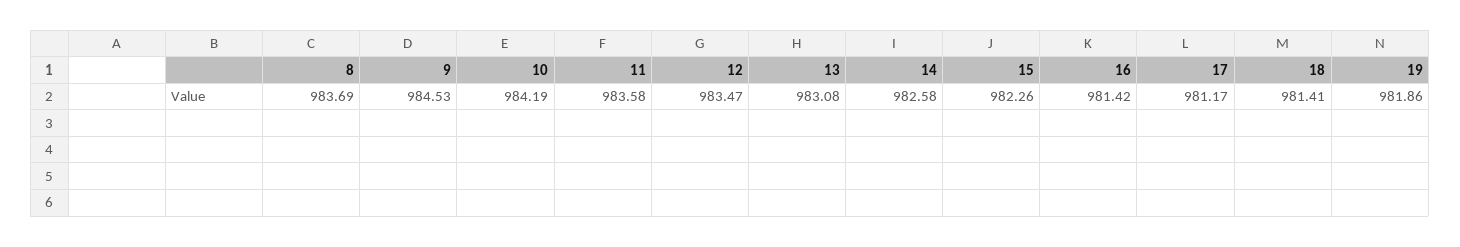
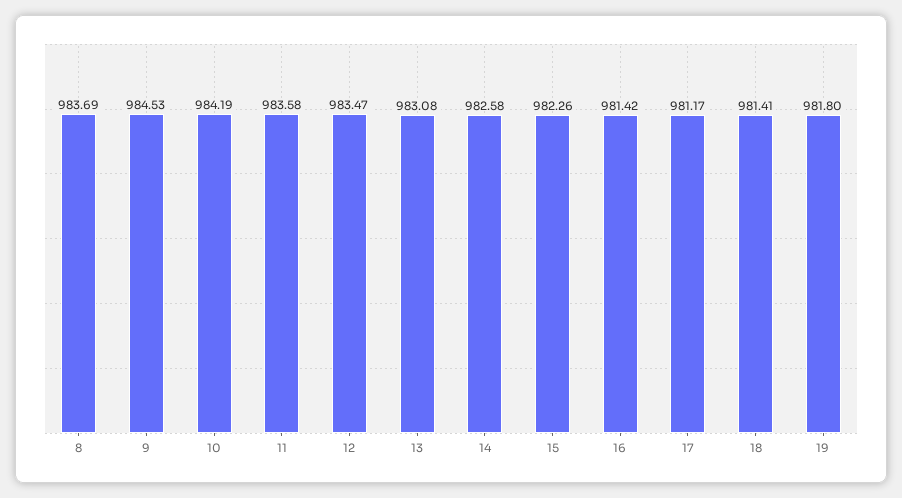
19: 981.86 -> 981.8

